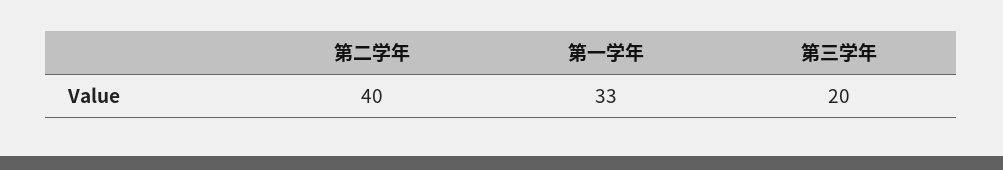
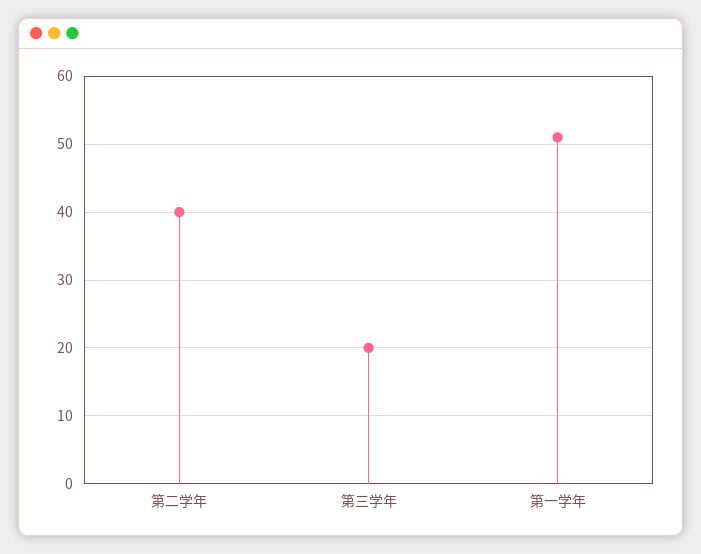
第一学年: 33 -> 51

